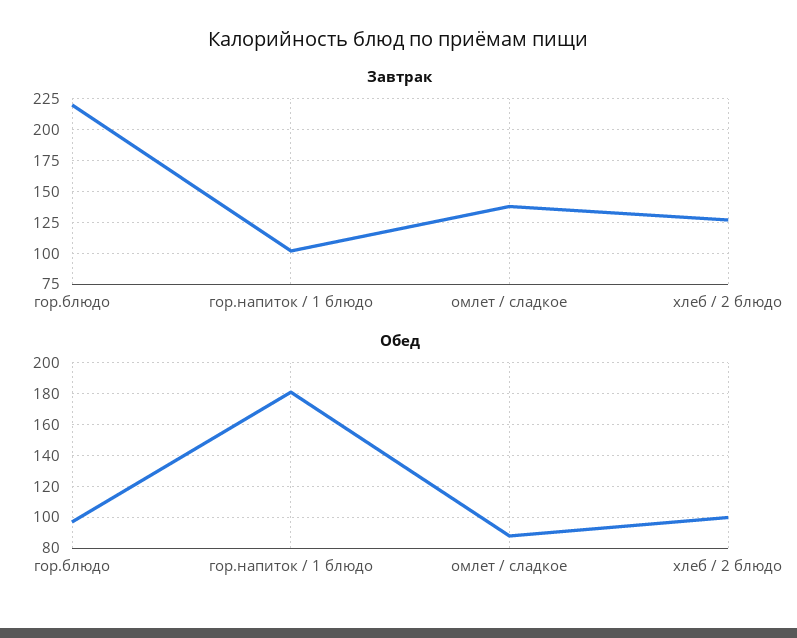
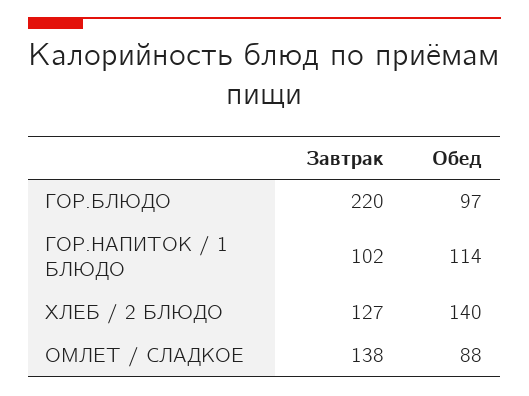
Обед, гор.напиток / 1 блюдо: 180 -> 114
Обед, хлеб / 2 блюдо: 100 -> 140

